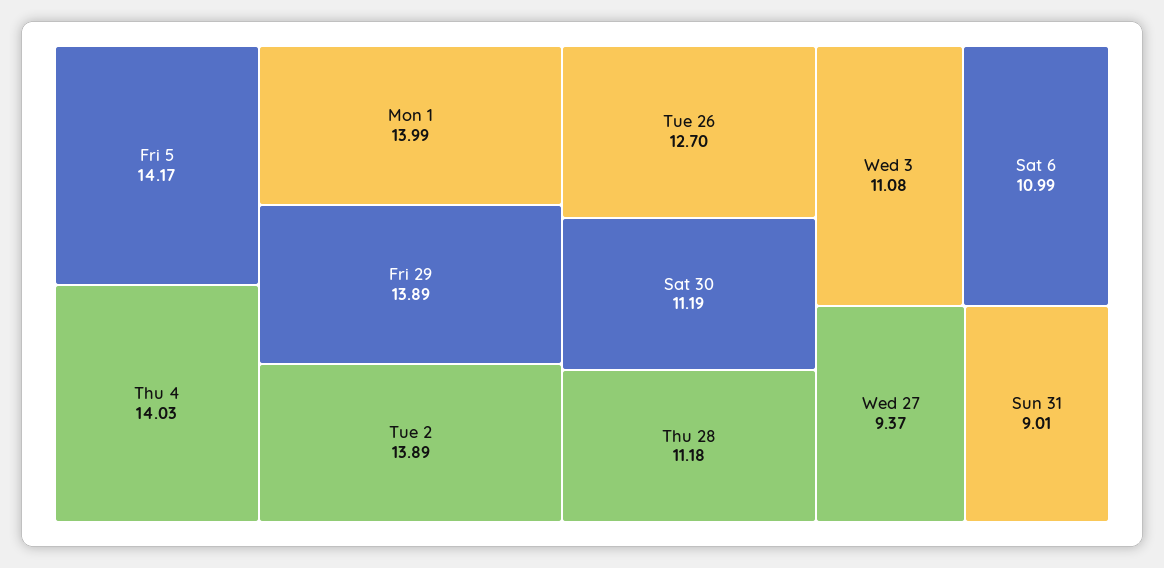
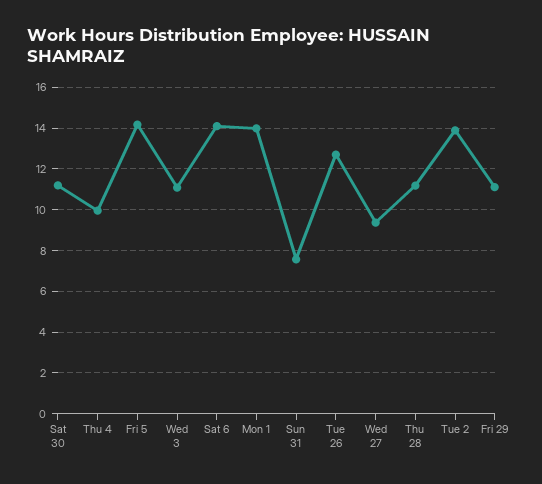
Thu 4: 14.03 -> 10
Fri 29: 13.89 -> 11
Sat 6: 10.99 -> 14
Sun 31: 9.01 -> 7.5

